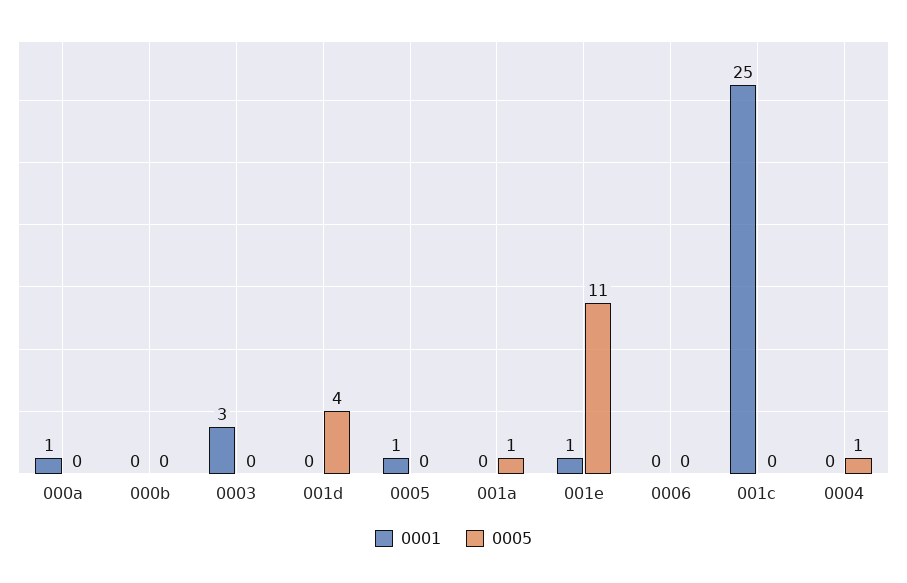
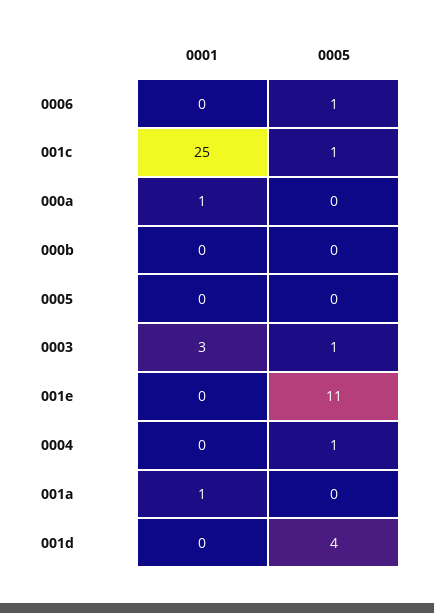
0005, 0003: 0 -> 1
0001, 0005: 1 -> 0
0001, 001a: 0 -> 1
0005, 001a: 1 -> 0
0001, 001e: 1 -> 0
0005, 0006: 0 -> 1
0005, 001c: 0 -> 1

